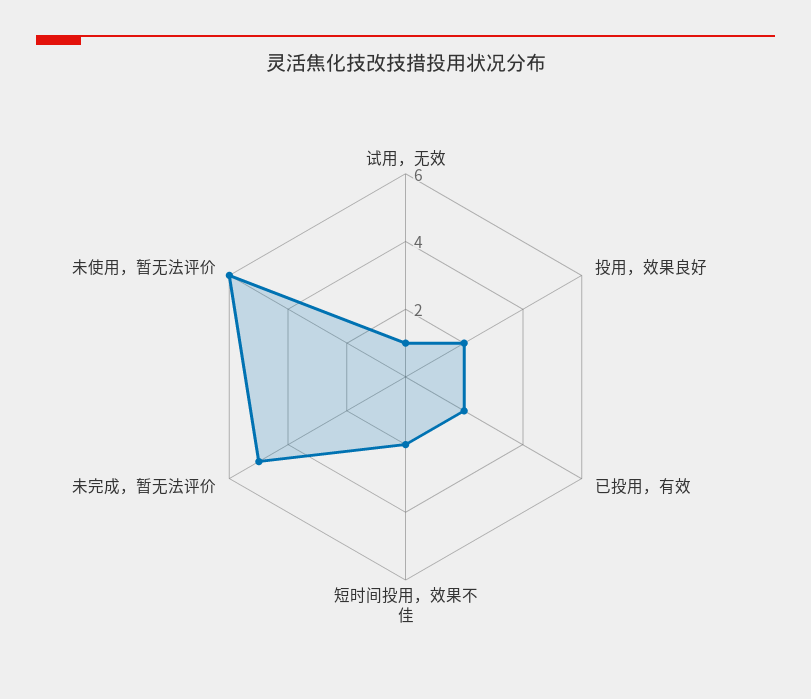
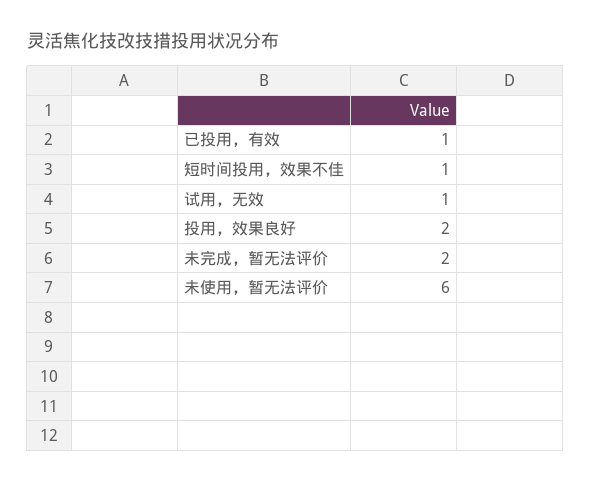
已投用，有效: 2 -> 1
短时间投用，效果不佳: 2 -> 1
未完成，暂无法评价: 5 -> 2

